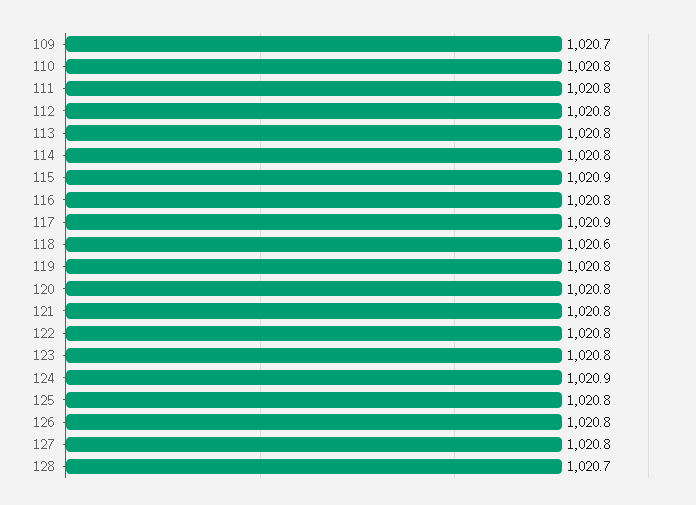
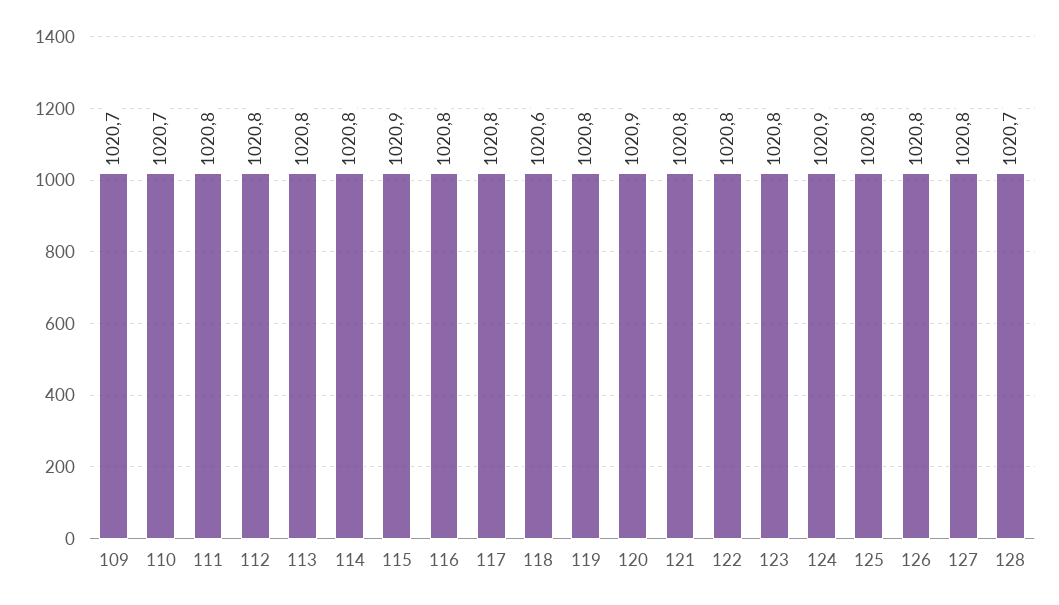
110: 1020.8 -> 1020.7
117: 1020.9 -> 1020.8
120: 1020.8 -> 1020.9

